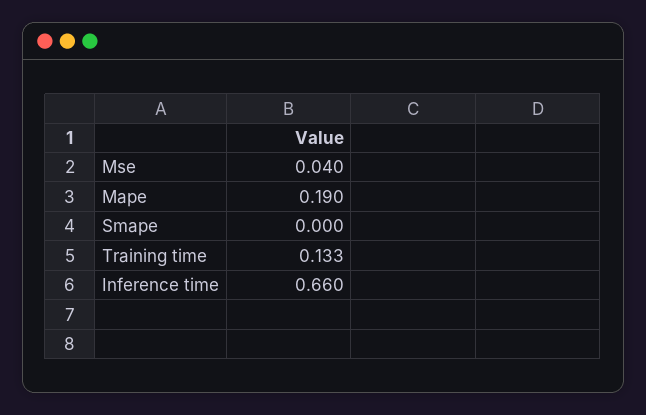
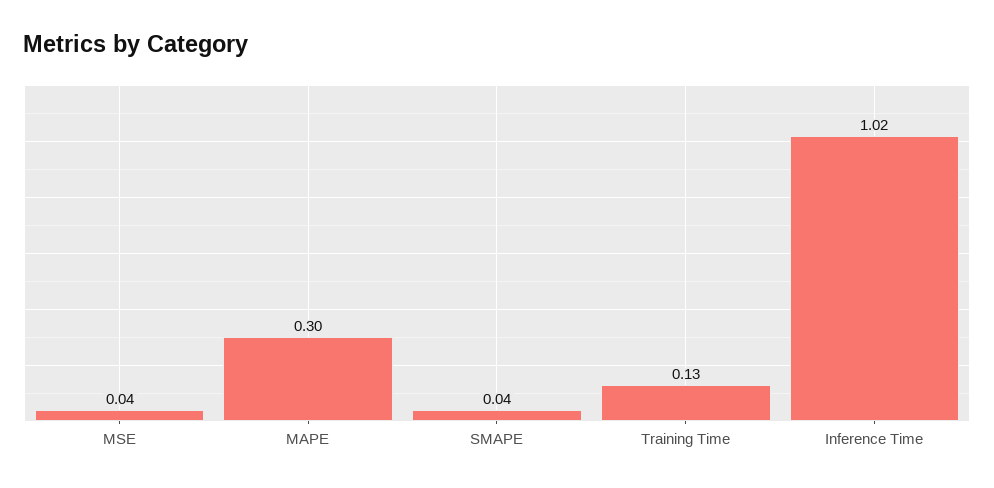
Mape: 0.19 -> 0.3
Smape: 0 -> 0.04
Inference time: 0.66 -> 1.02

